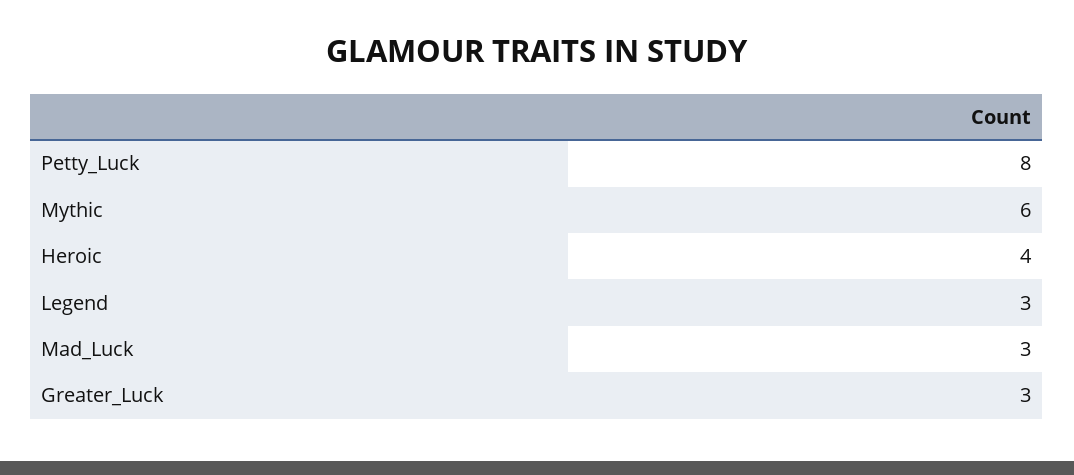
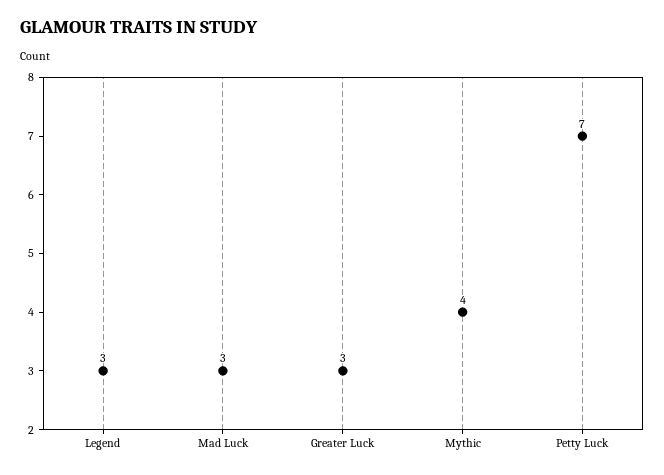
Petty_Luck: 8 -> 7
Mythic: 6 -> 4
Heroic: 4 -> none

